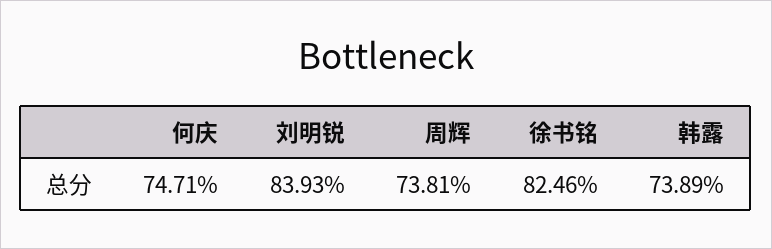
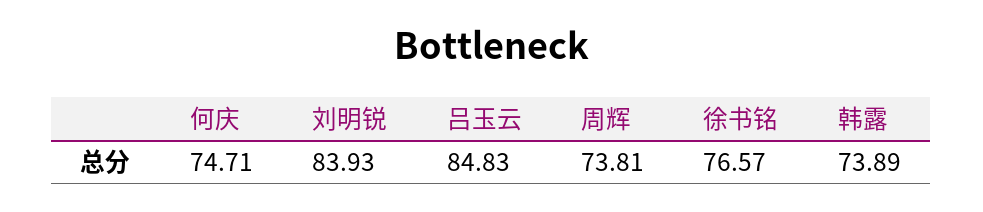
徐书铭: 82.46 -> 76.57
吕玉云: none -> 84.83

